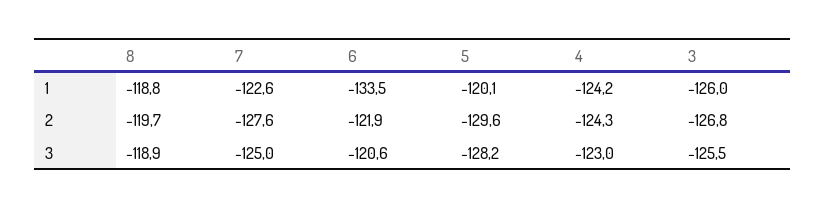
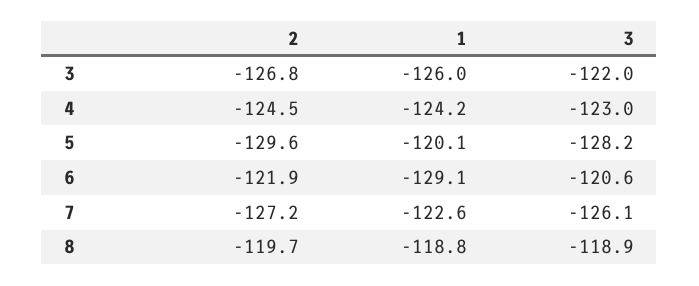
6, 1: -133.5 -> -129.1
7, 2: -127.6 -> -127.2
4, 2: -124.3 -> -124.5
7, 3: -125 -> -126.1
3, 3: -125.5 -> -122

